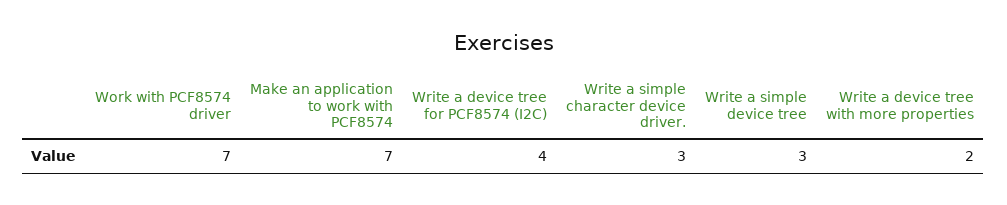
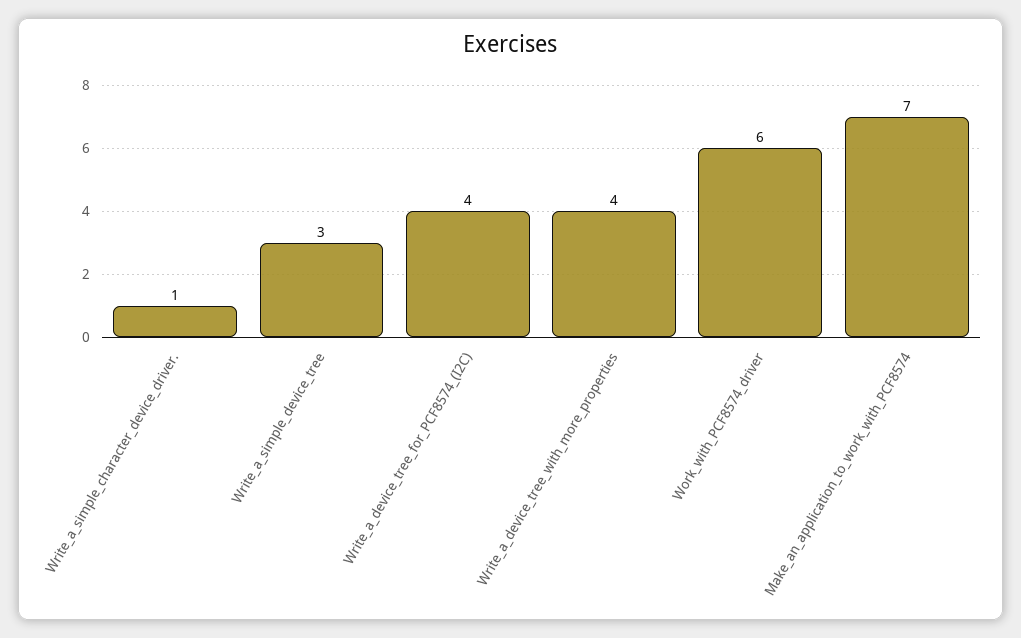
Work with PCF8574 driver: 7 -> 6
Write a simple character device driver.: 3 -> 1
Write a device tree with more properties: 2 -> 4

